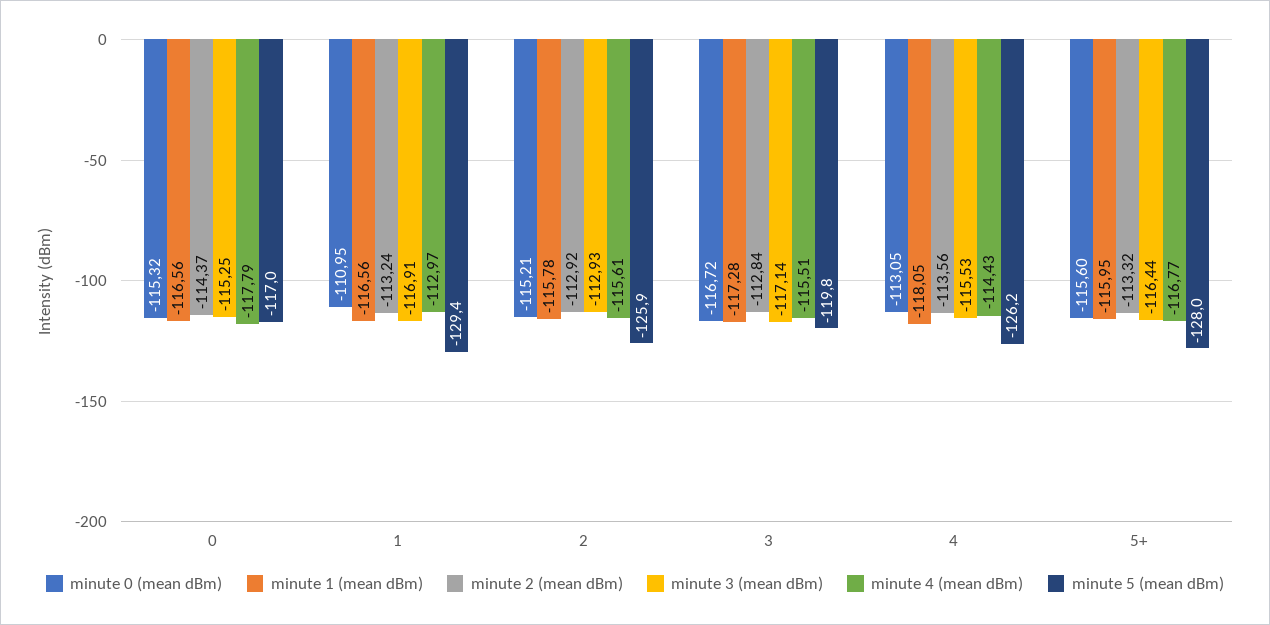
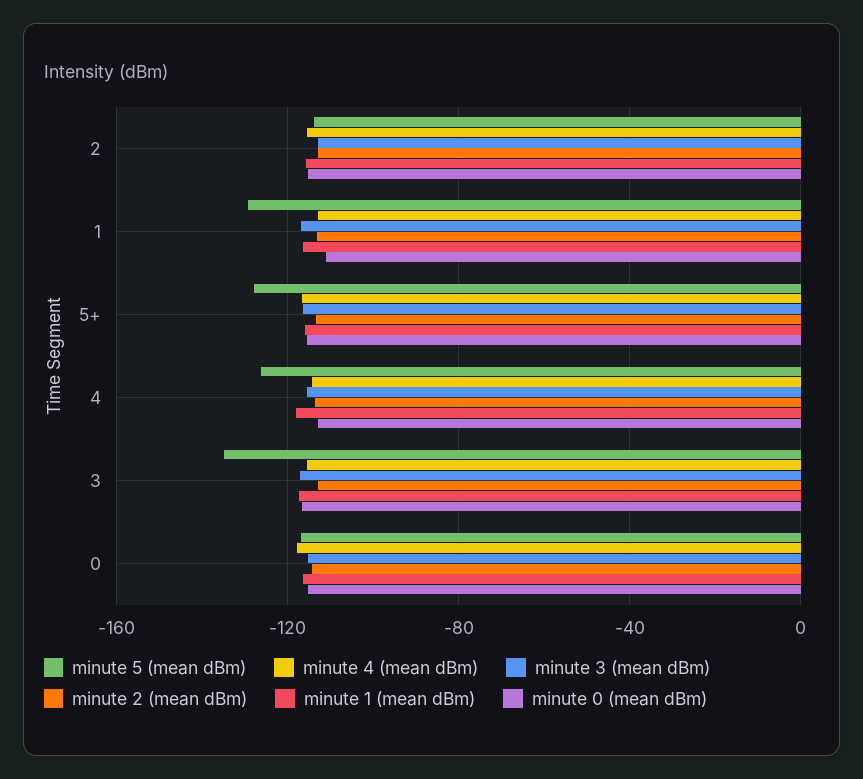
minute 5 (mean dBm), 2: -125.9 -> -115
minute 5 (mean dBm), 3: -119.8 -> -135

